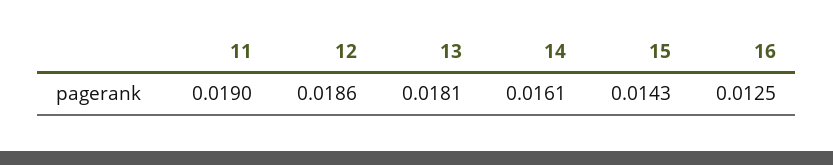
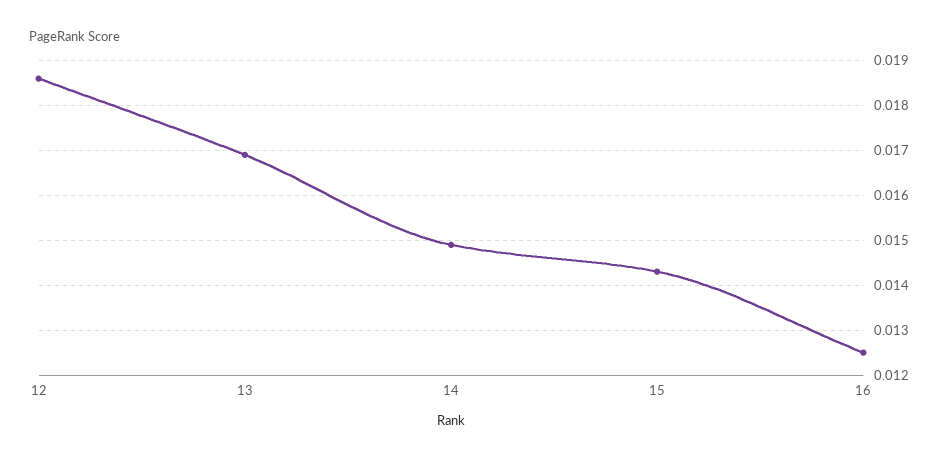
11: 0.019 -> none
13: 0.0181 -> 0.017
14: 0.0161 -> 0.015

